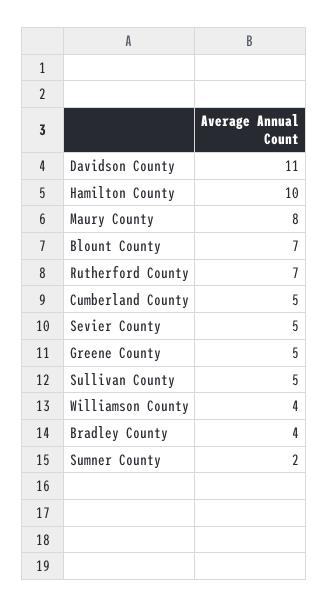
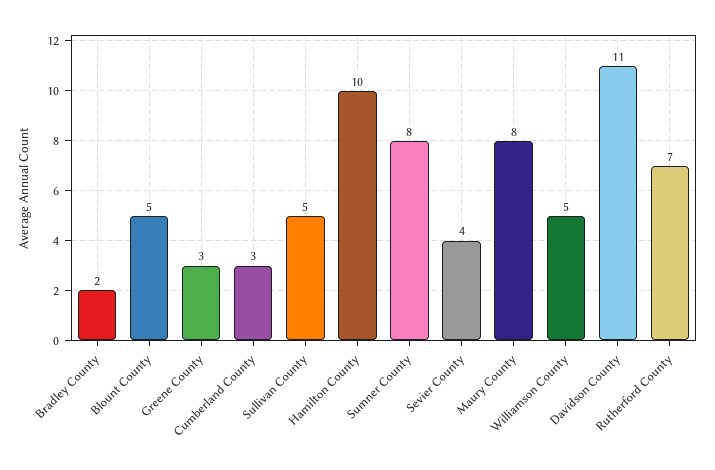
Blount County: 7 -> 5
Cumberland County: 5 -> 3
Sevier County: 5 -> 4
Greene County: 5 -> 3
Williamson County: 4 -> 5
Bradley County: 4 -> 2
Sumner County: 2 -> 8

